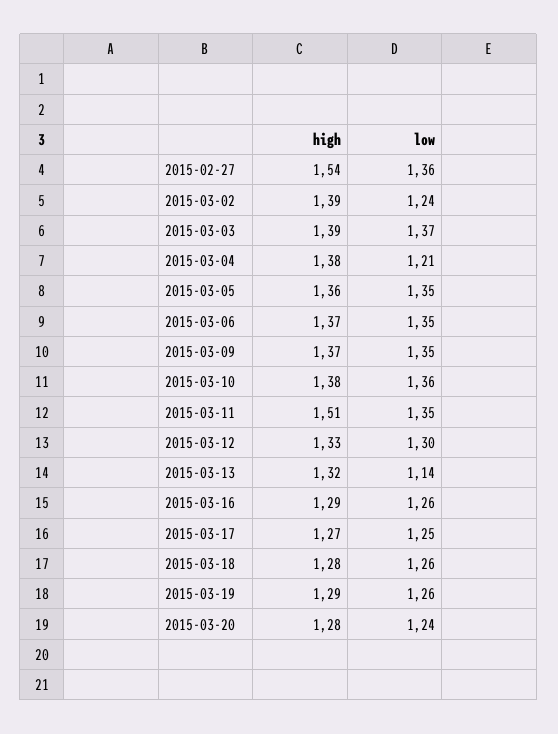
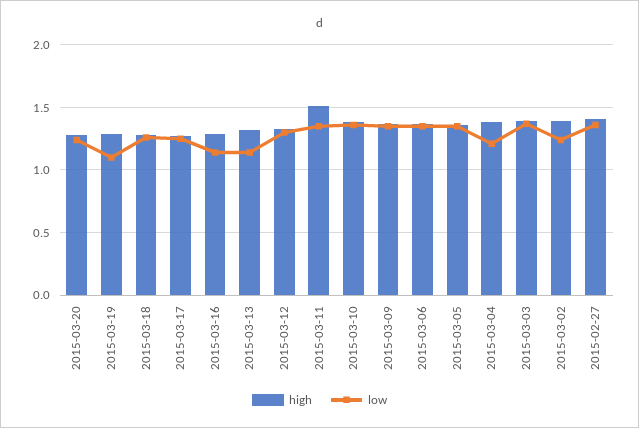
high, 2015-02-27: 1.54 -> 1.4
low, 2015-03-16: 1.26 -> 1.15
low, 2015-03-19: 1.26 -> 1.1

